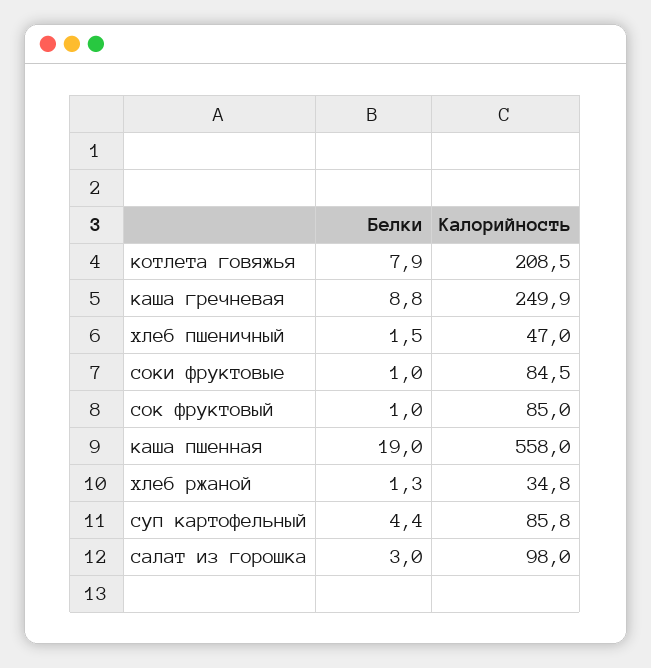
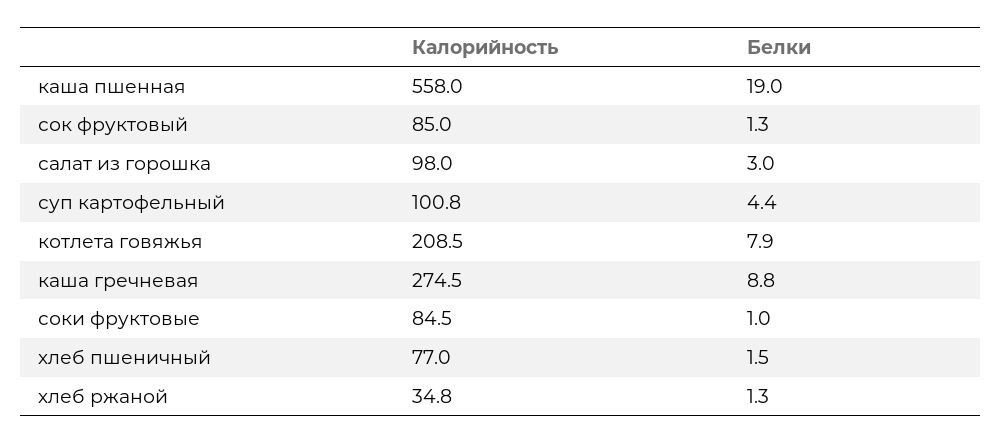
Калорийность, каша гречневая: 249.9 -> 274.5
Калорийность, хлеб пшеничный: 47 -> 77
Белки, сок фруктовый: 1 -> 1.3
Калорийность, суп картофельный: 85.8 -> 100.8

